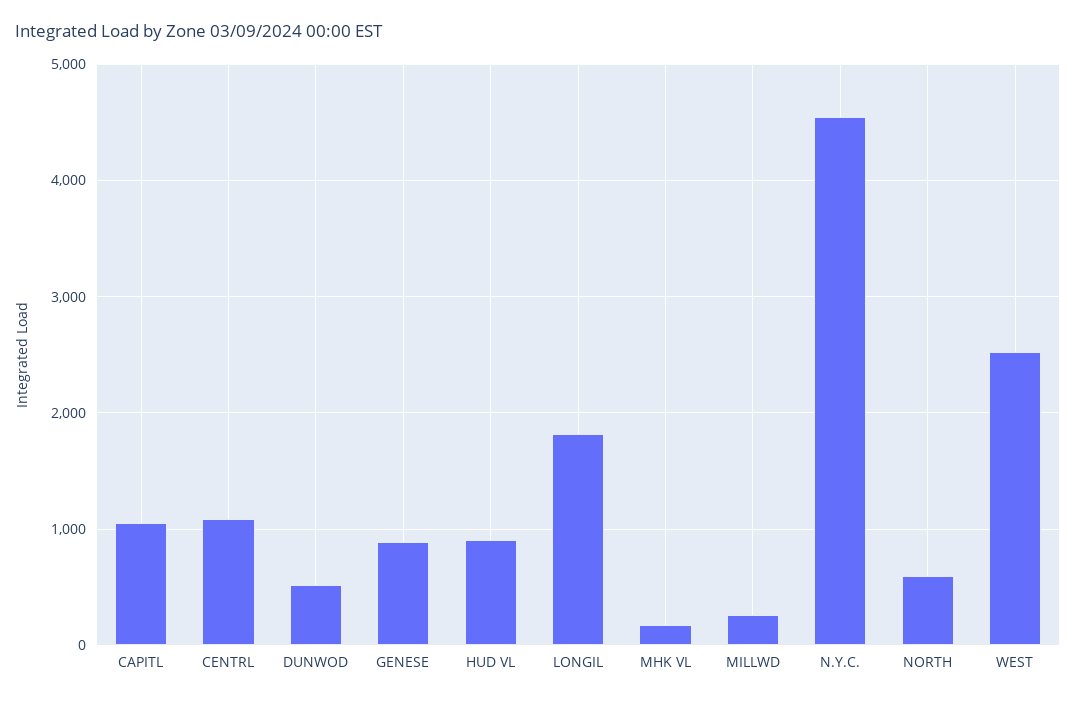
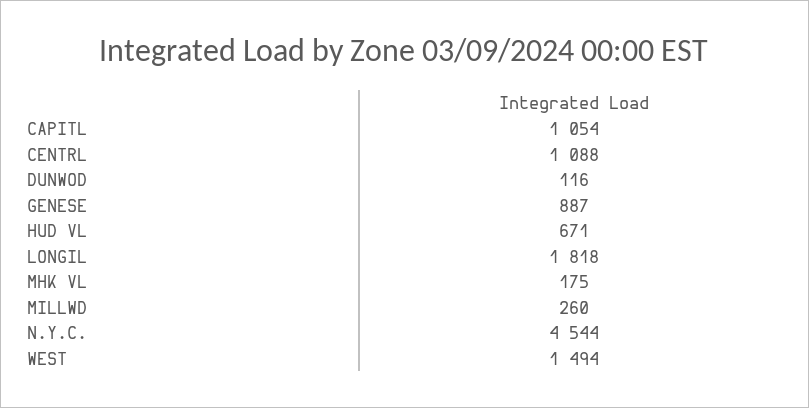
DUNWOD: 500 -> 116
HUD VL: 900 -> 671
NORTH: 600 -> none
WEST: 2500 -> 1494

